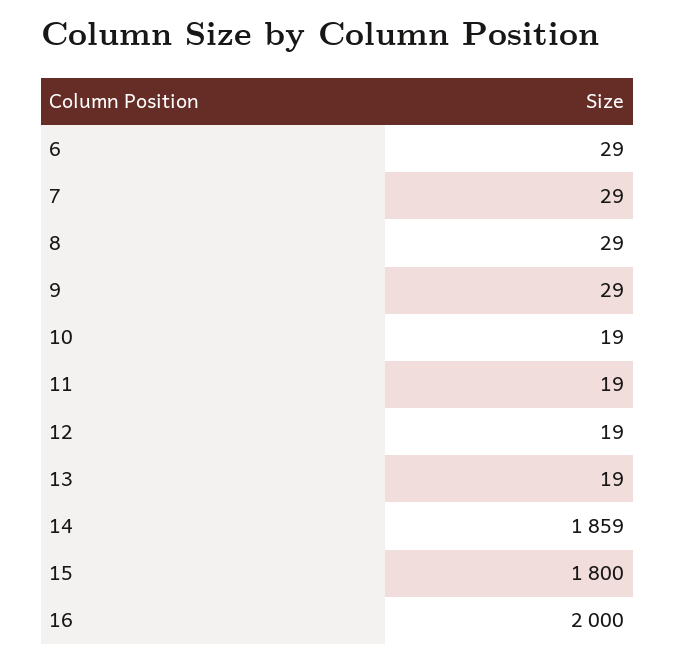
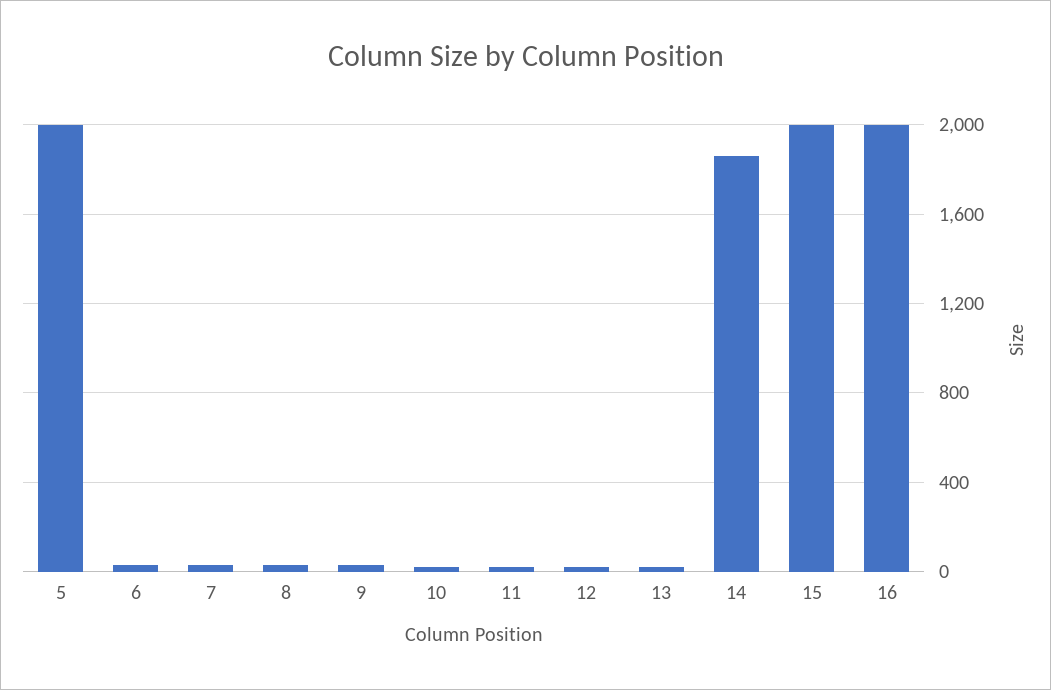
15: 1800 -> 2000
5: none -> 2000

